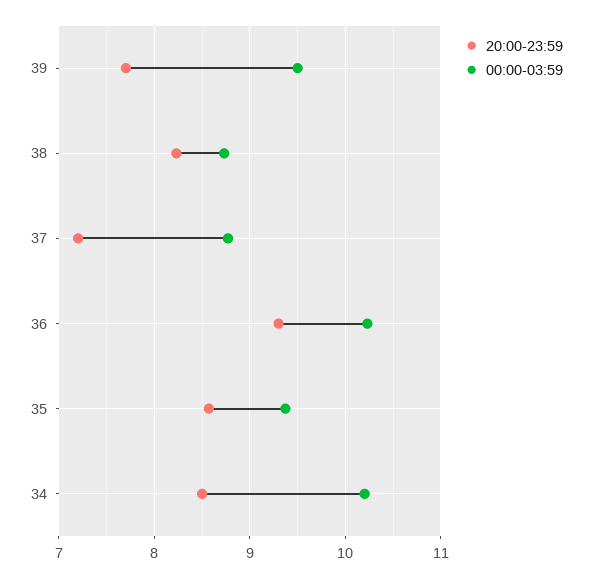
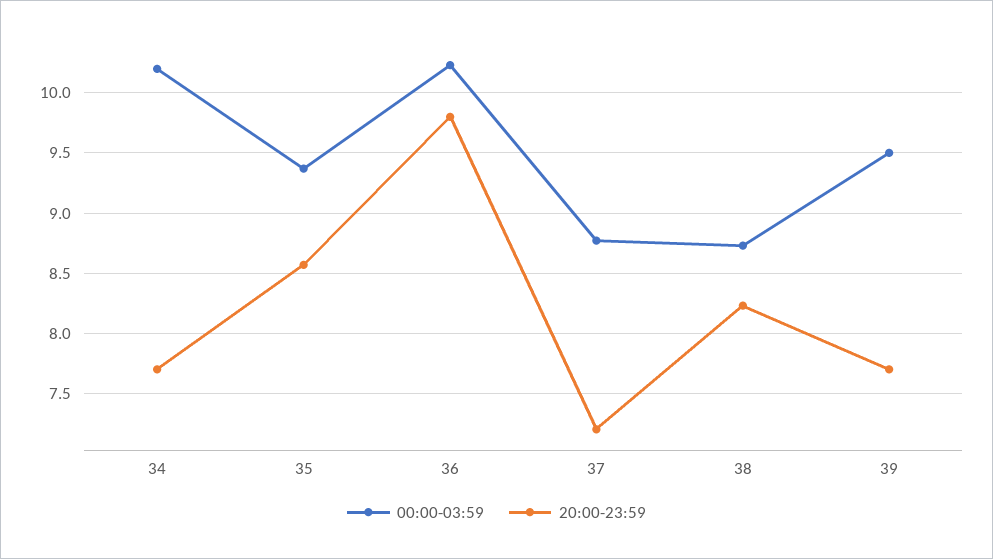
20:00-23:59, 36: 9.3 -> 9.8
20:00-23:59, 34: 8.5 -> 7.7

